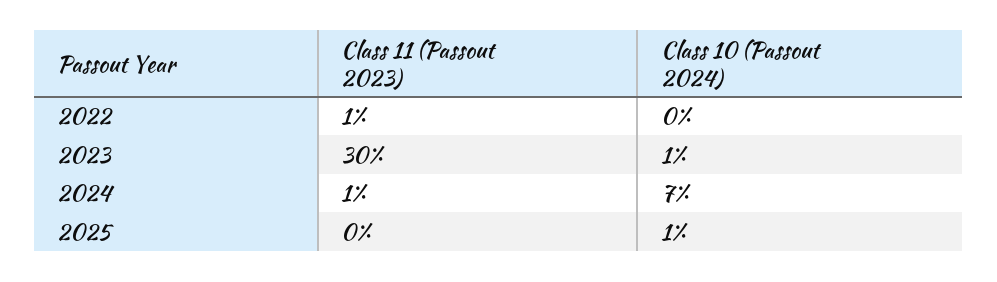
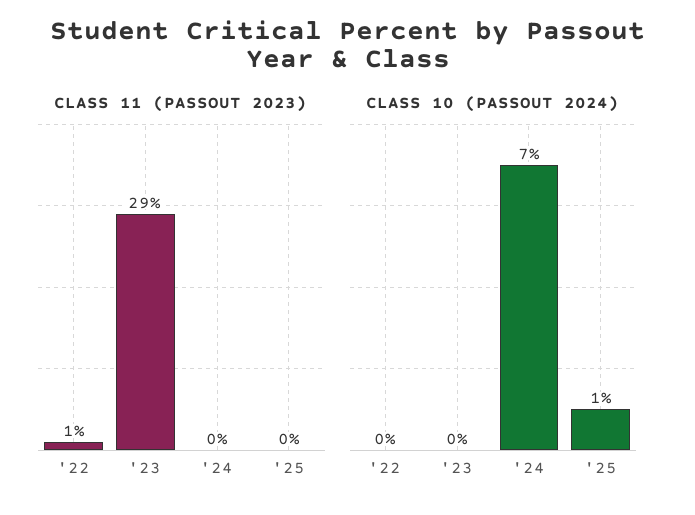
Class 11 (Passout 2023), 2023: 30 -> 29
Class 10 (Passout 2024), 2023: 1 -> 0
Class 11 (Passout 2023), 2024: 1 -> 0

